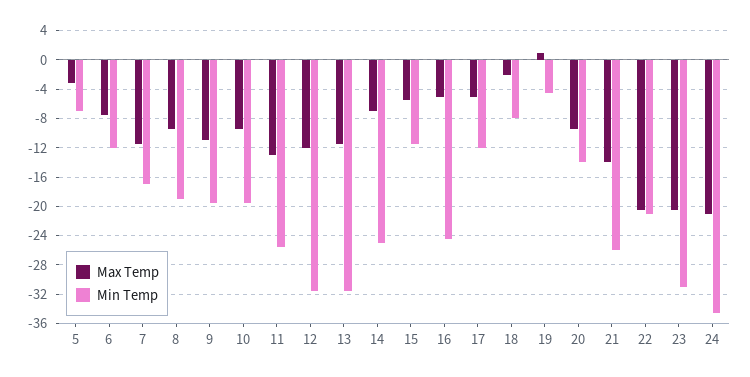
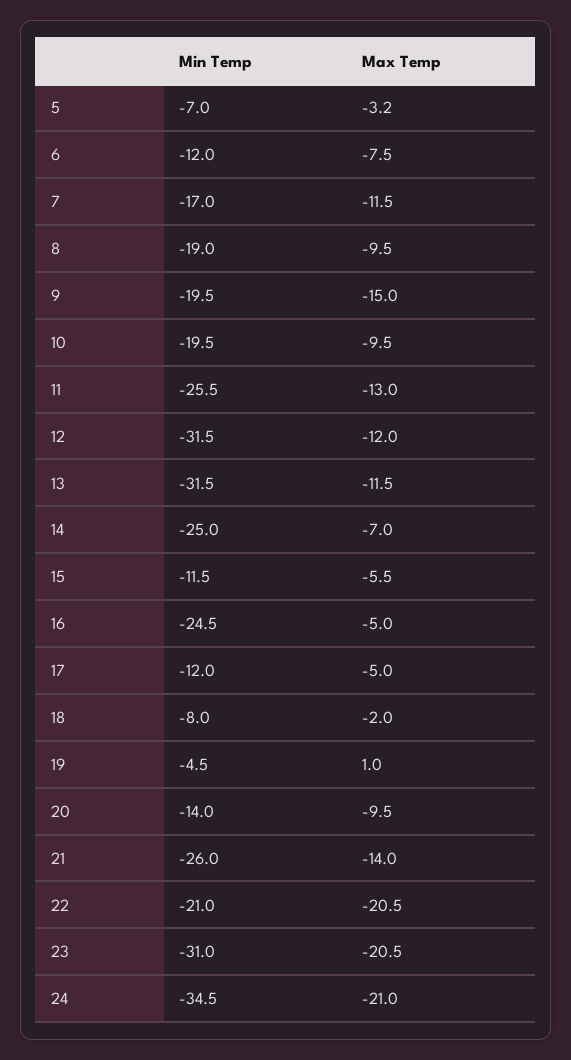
Max Temp, 9: -11 -> -15

